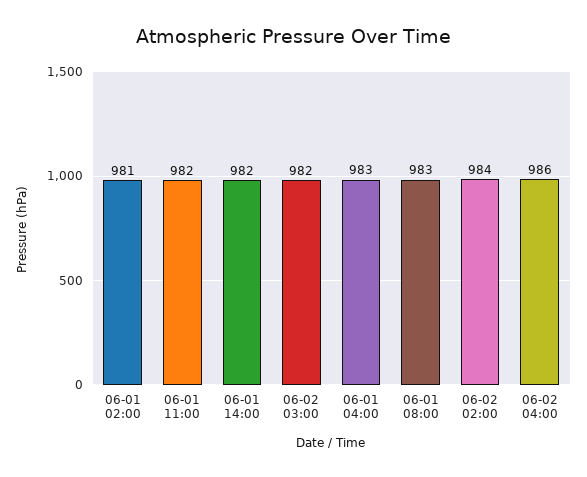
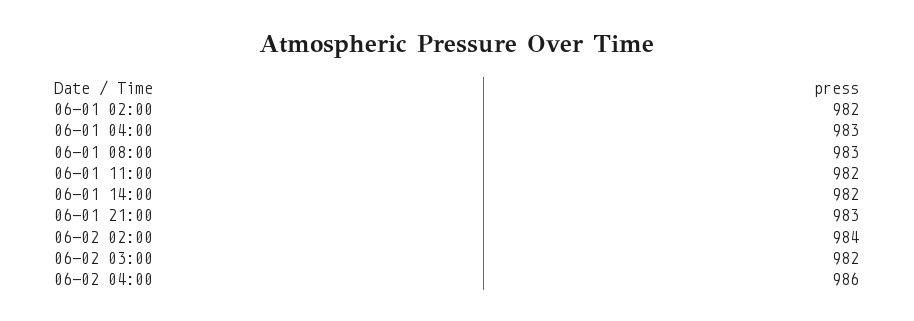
06-01 02:00: 981 -> 982
06-01 21:00: none -> 983

